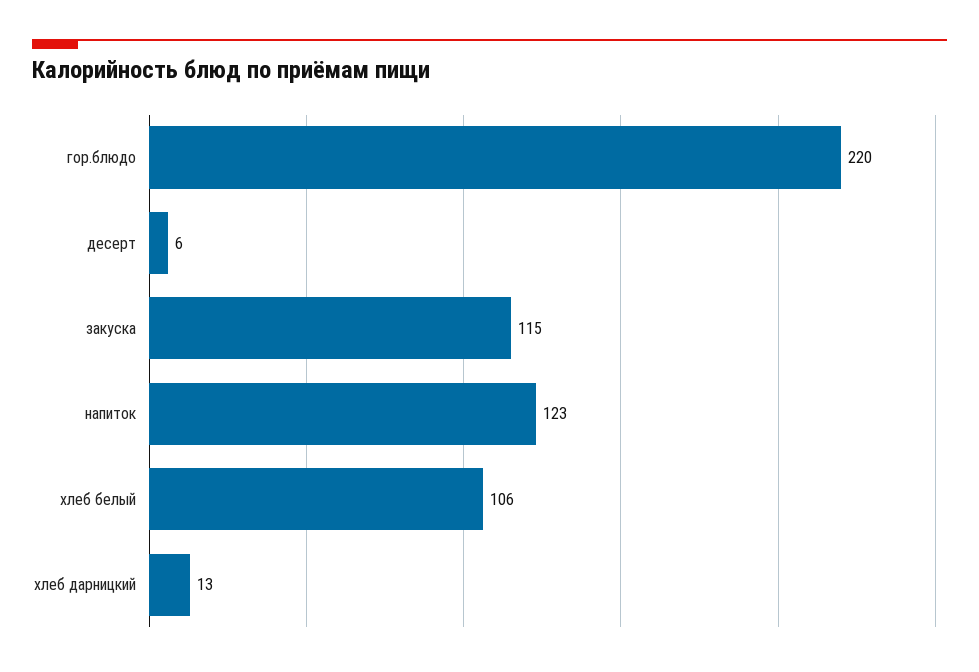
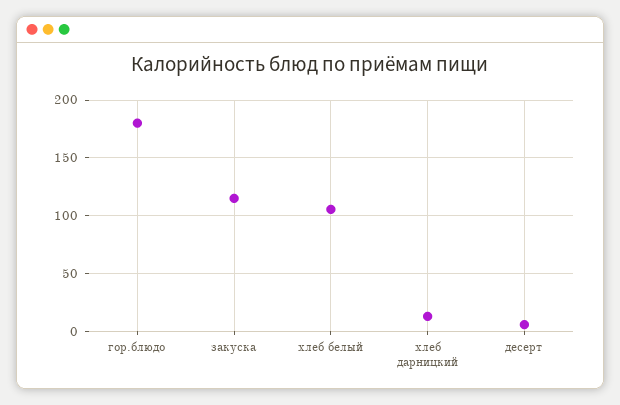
гор.блюдо: 220 -> 180
напиток: 123 -> none

